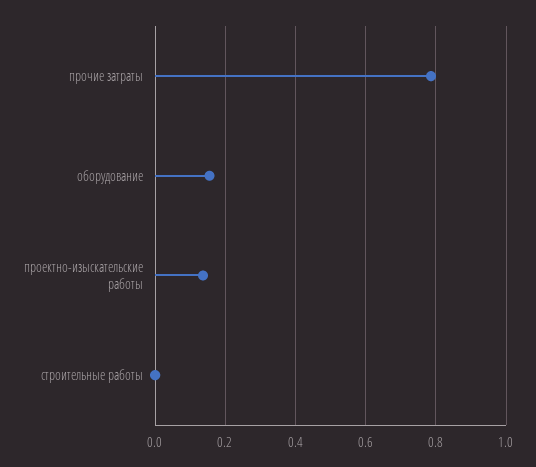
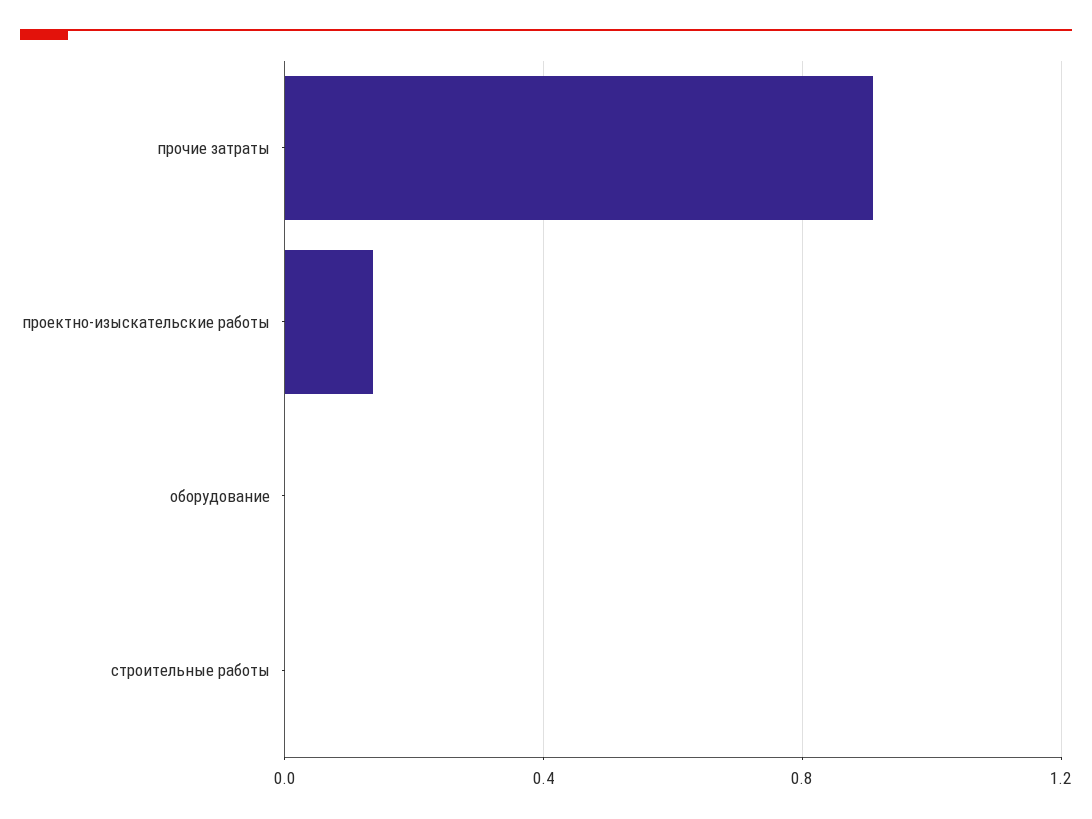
прочие затраты: 0.78 -> 0.9
оборудование: 0.16 -> 0

